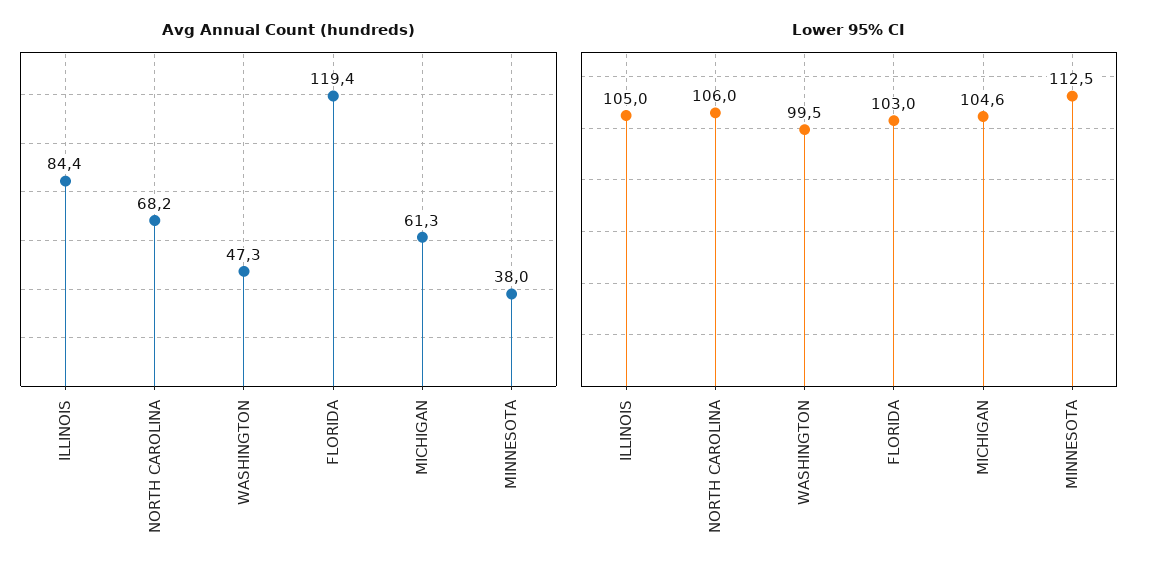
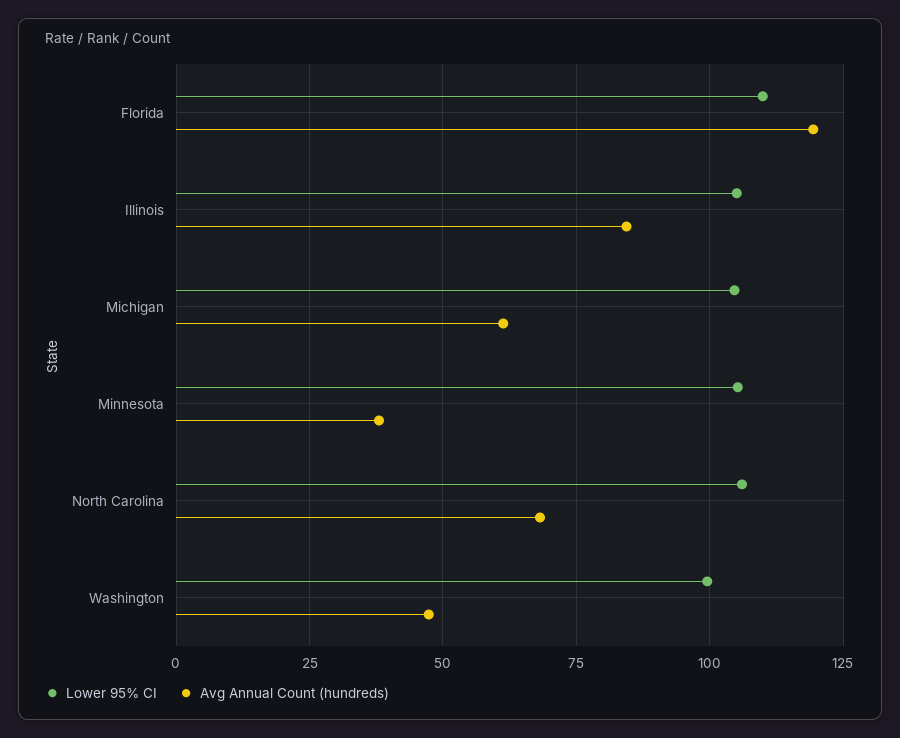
Lower 95% CI, FLORIDA: 103 -> 110
Lower 95% CI, MINNESOTA: 112.5 -> 105

